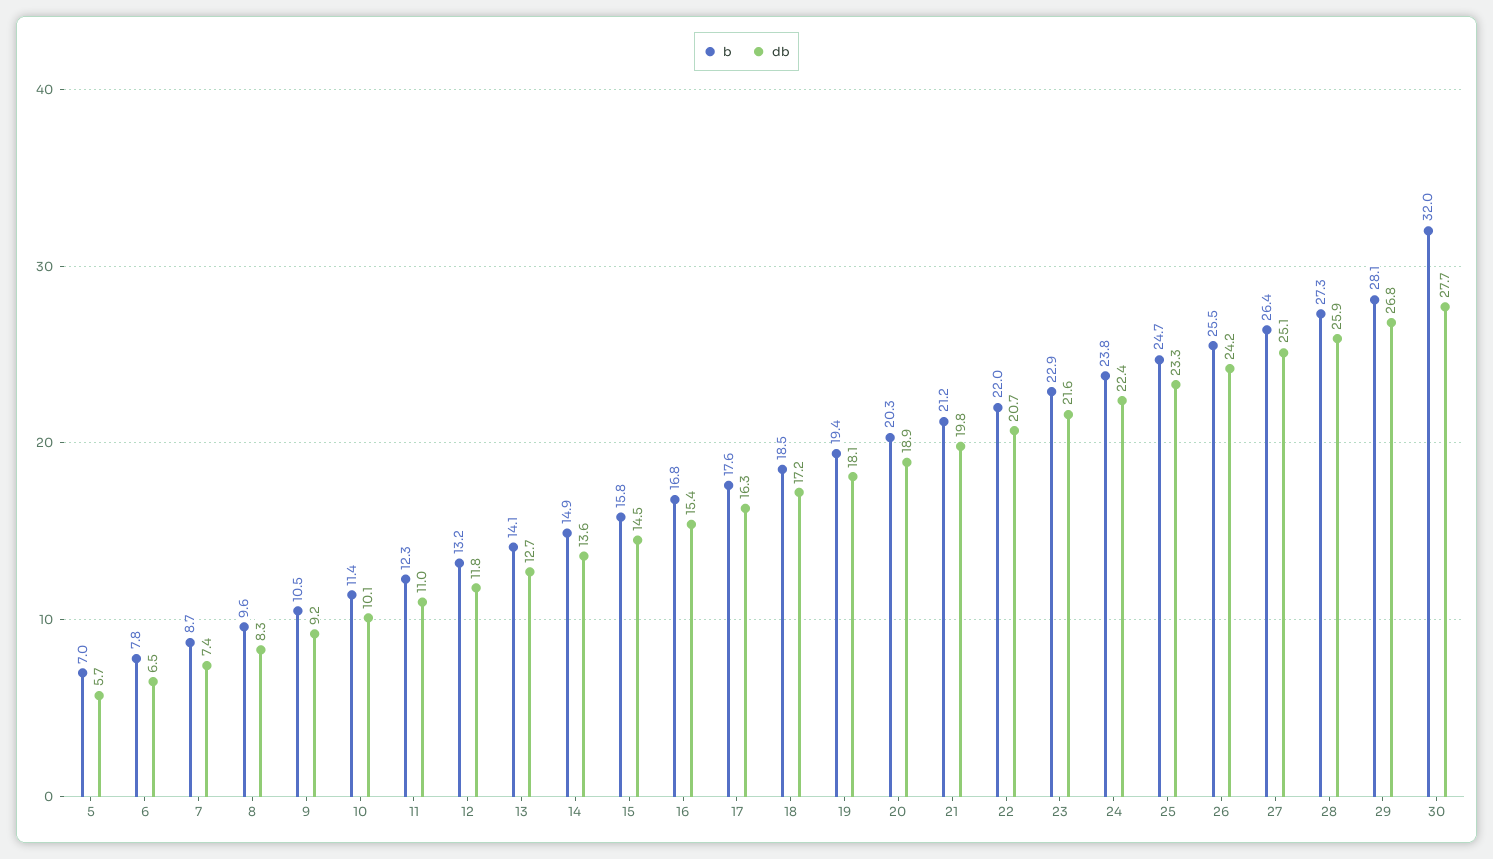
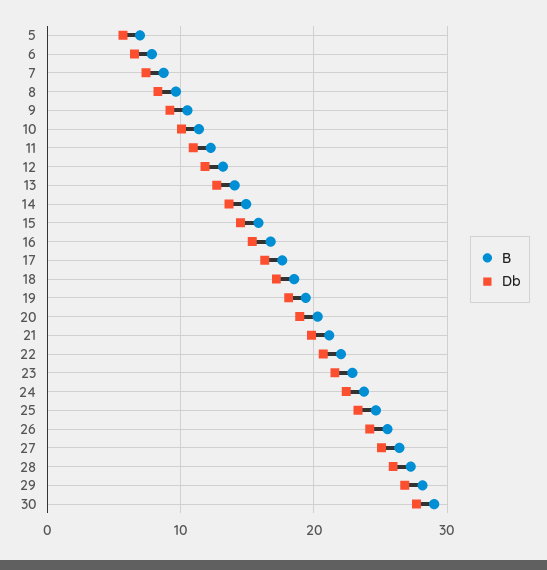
b, 30: 32 -> 29

